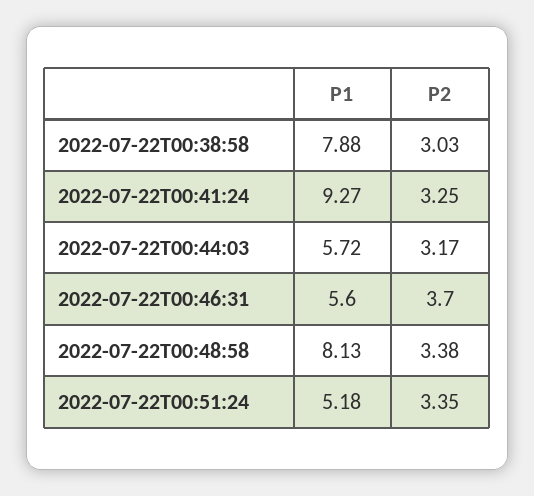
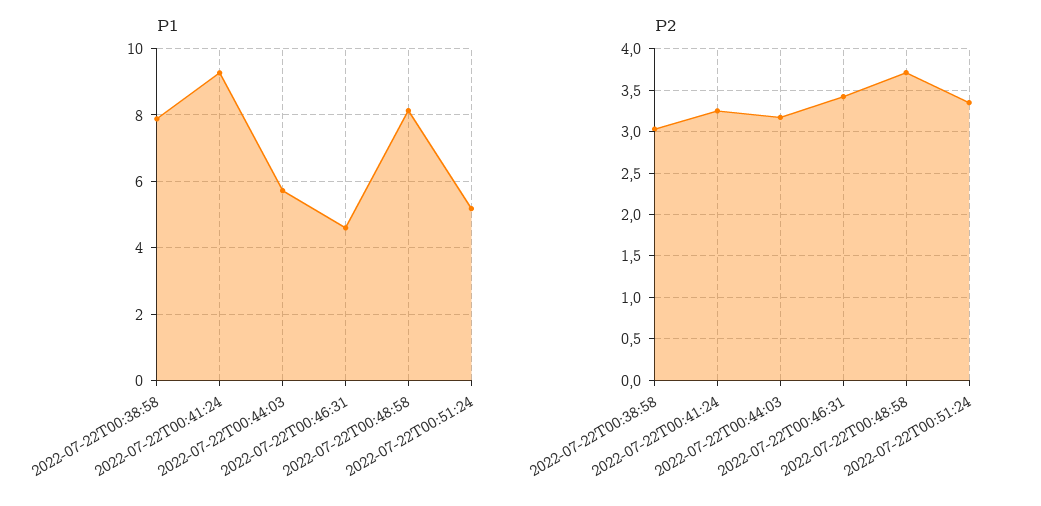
P1, 2022-07-22T00:46:31: 5.6 -> 4.6
P2, 2022-07-22T00:46:31: 3.7 -> 3.4
P2, 2022-07-22T00:48:58: 3.38 -> 3.7

